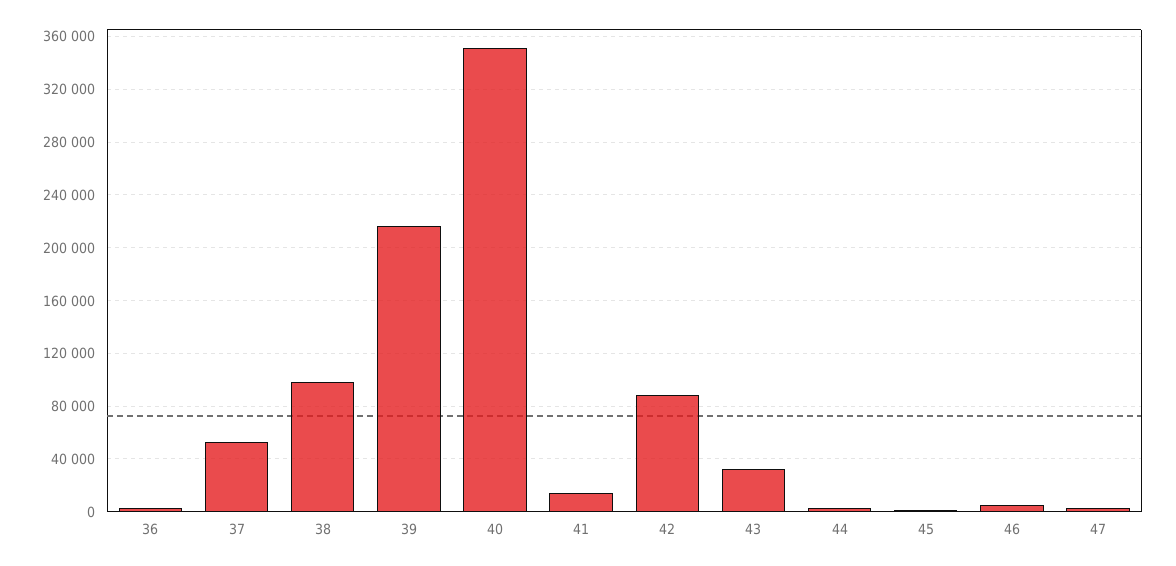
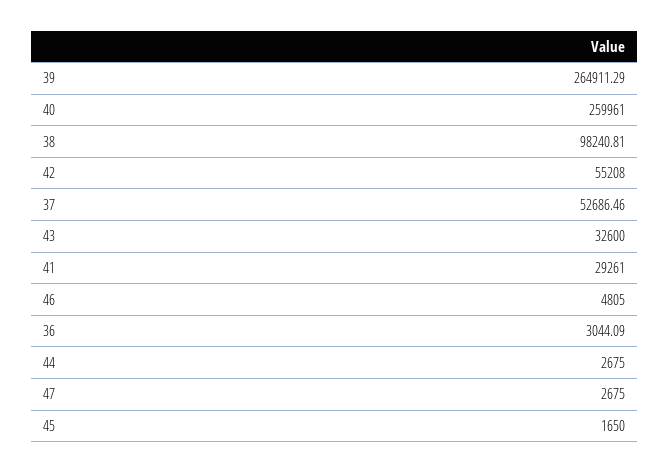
39: 215000 -> 264911.29
40: 350000 -> 259961
41: 15000 -> 29261
42: 90000 -> 55208

